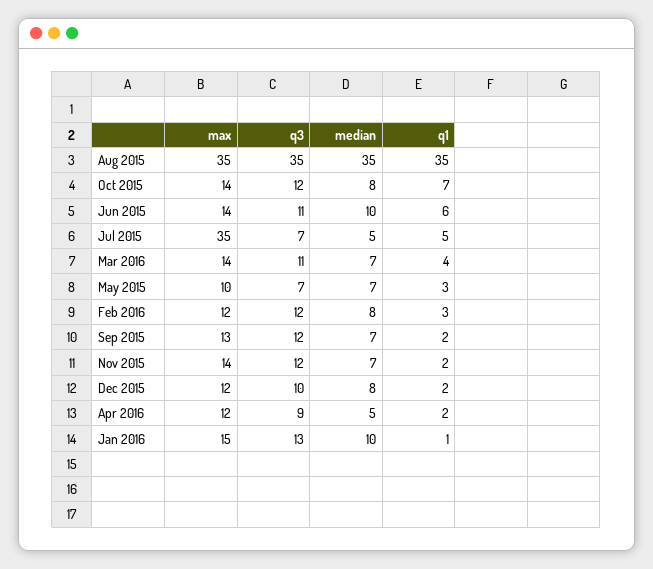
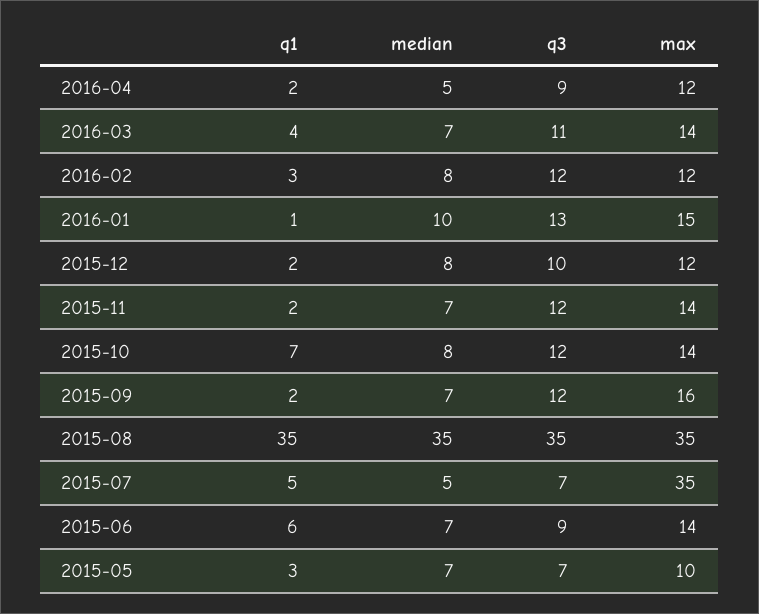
q3, Jun 2015: 11 -> 9
median, Jun 2015: 10 -> 7
max, Sep 2015: 13 -> 16

